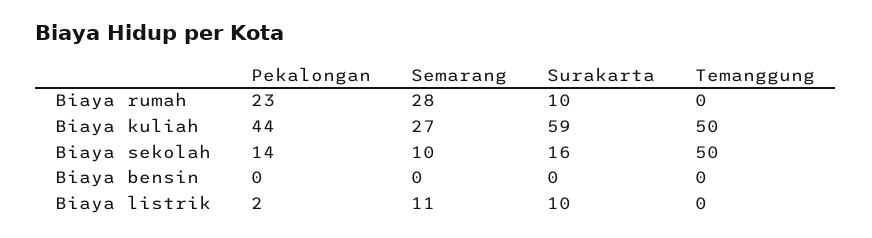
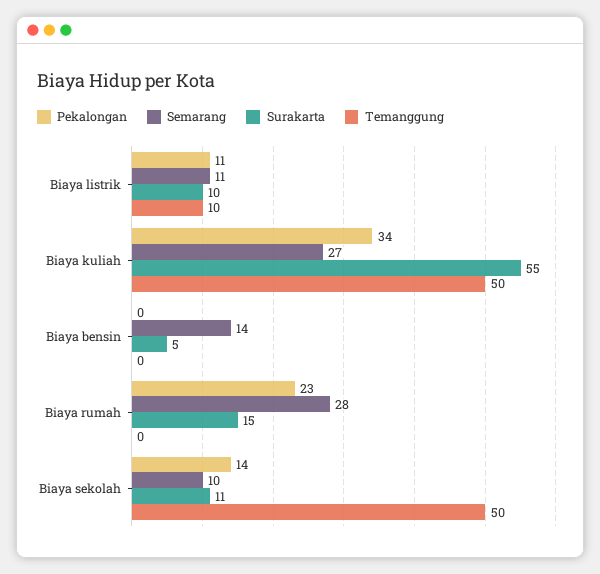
Surakarta, Biaya rumah: 10 -> 15
Pekalongan, Biaya kuliah: 44 -> 34
Surakarta, Biaya kuliah: 59 -> 55
Surakarta, Biaya sekolah: 16 -> 11
Semarang, Biaya bensin: 0 -> 14
Surakarta, Biaya bensin: 0 -> 5
Pekalongan, Biaya listrik: 2 -> 11
Temanggung, Biaya listrik: 0 -> 10

